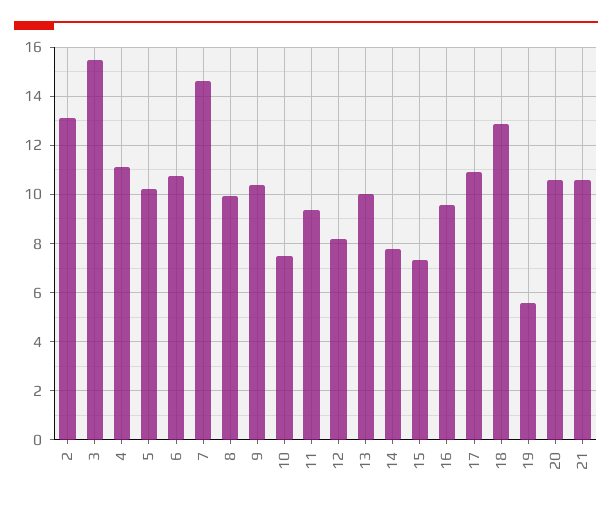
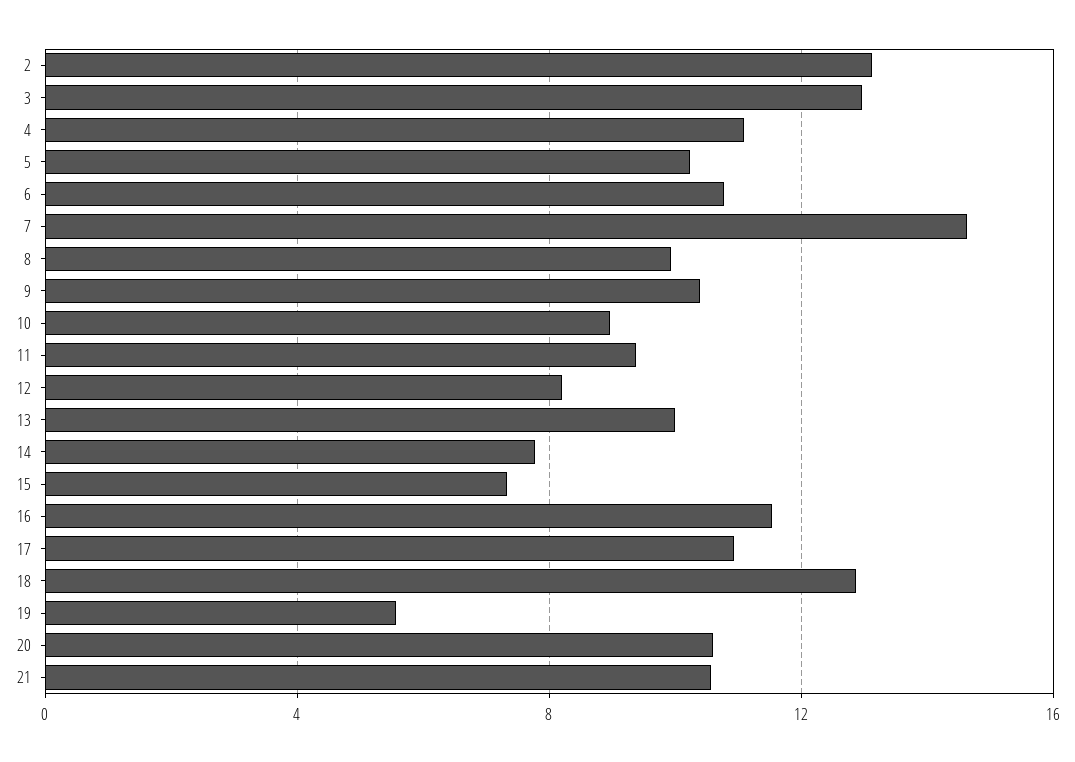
3: 15.5 -> 13
10: 7.5 -> 9
16: 9.5 -> 11.5

